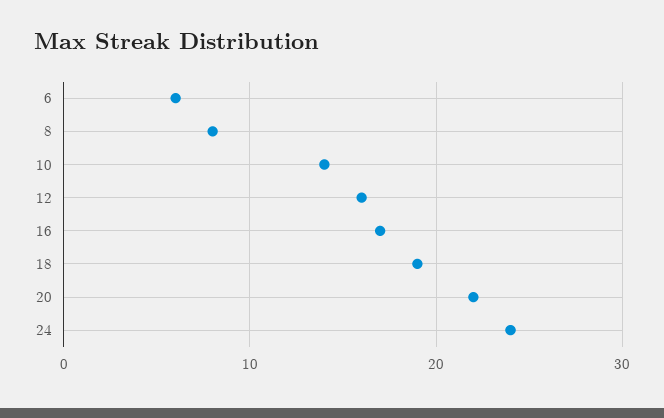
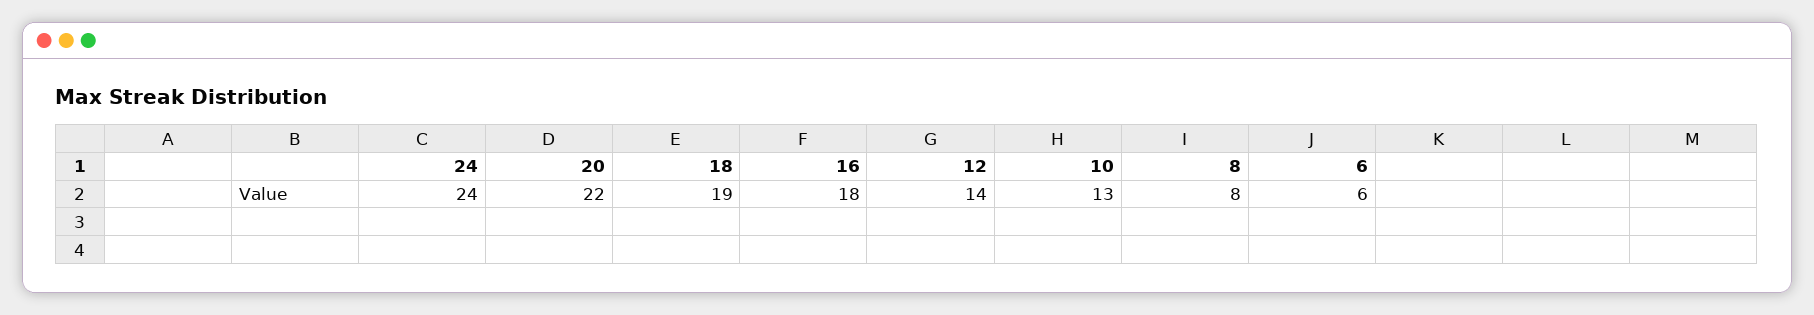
10: 14 -> 13
12: 16 -> 14
16: 17 -> 18

